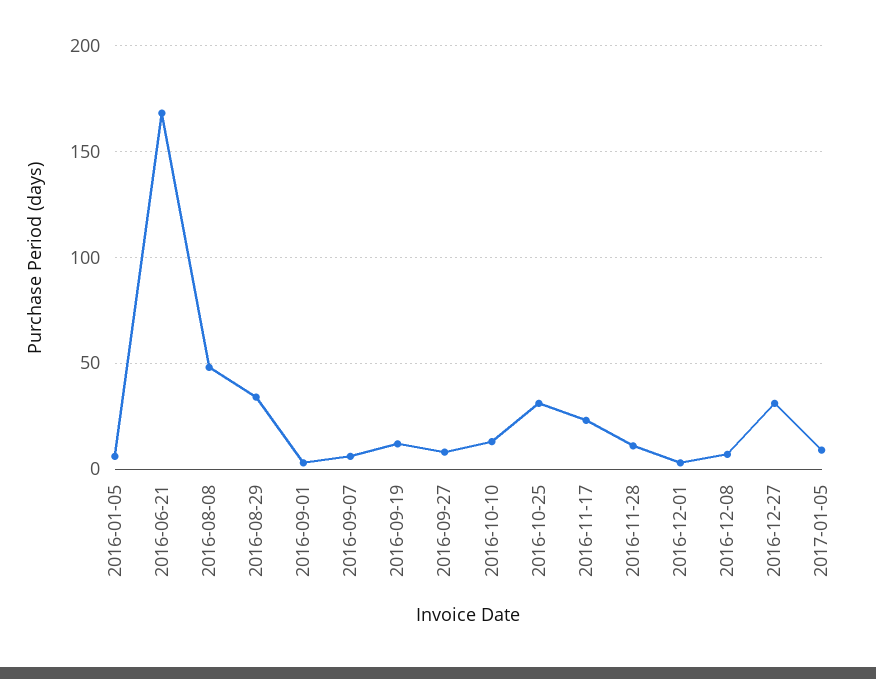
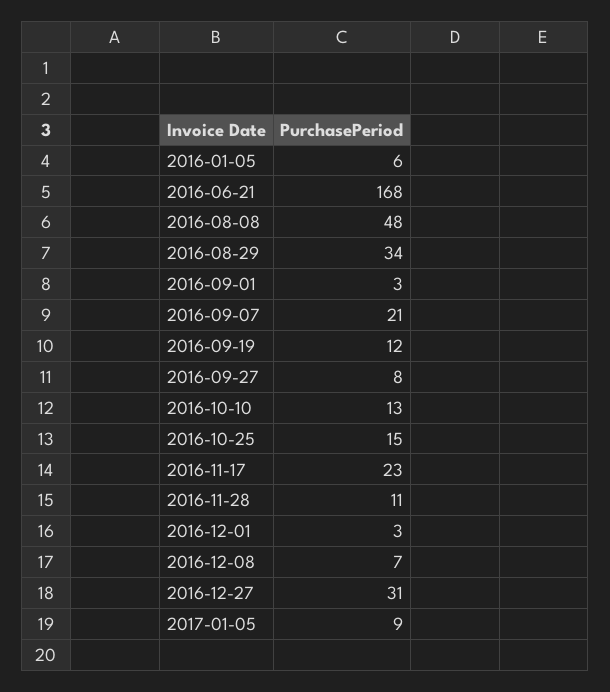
2016-09-07: 5 -> 21
2016-10-25: 30 -> 15

